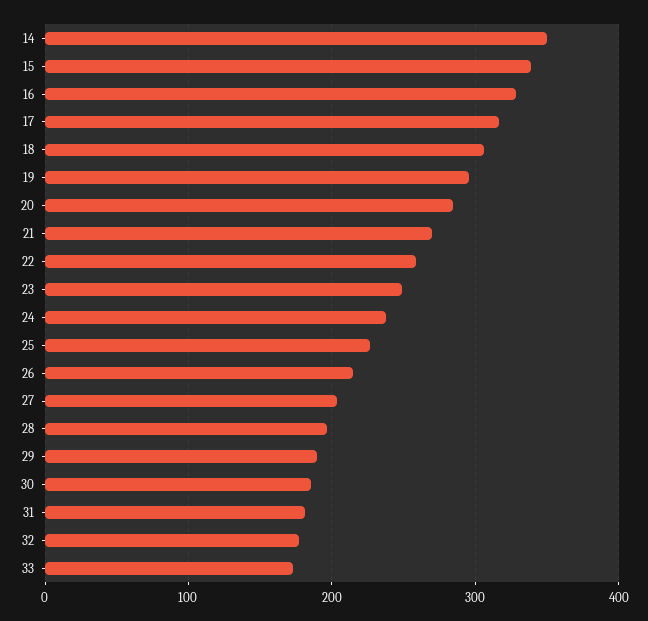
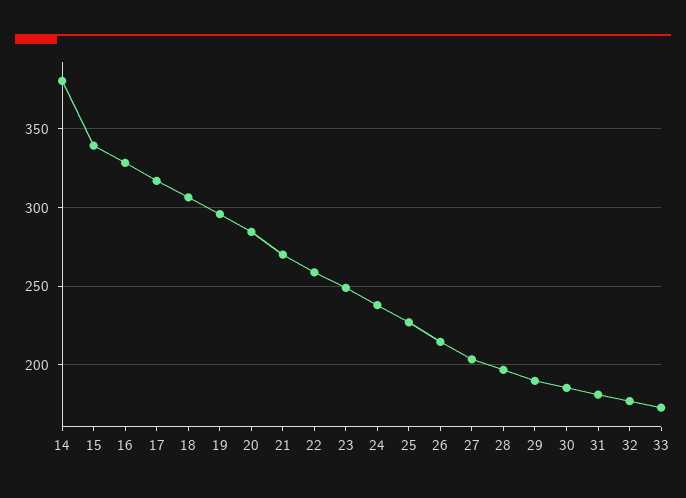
14: 350 -> 380

